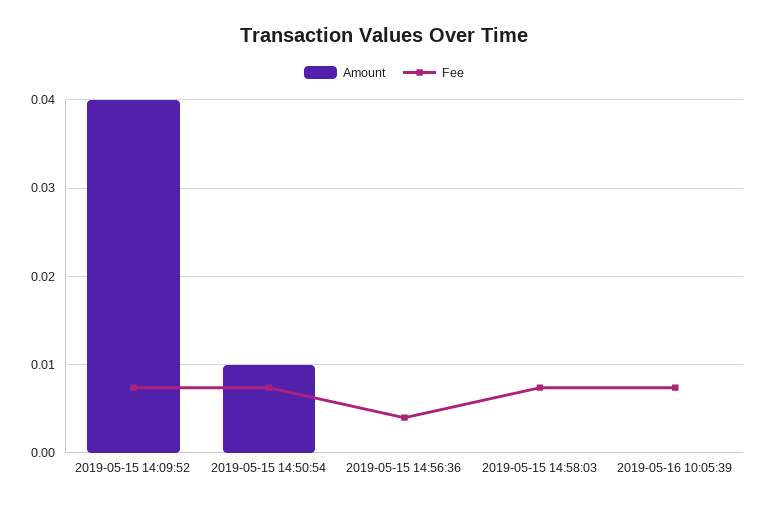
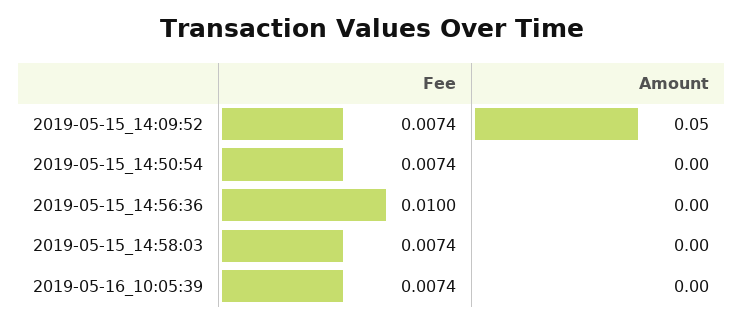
Amount, 2019-05-15 14:09:52: 0.04 -> 0.05
Amount, 2019-05-15 14:50:54: 0.01 -> 0
Fee, 2019-05-15 14:56:36: 0.004 -> 0.01

